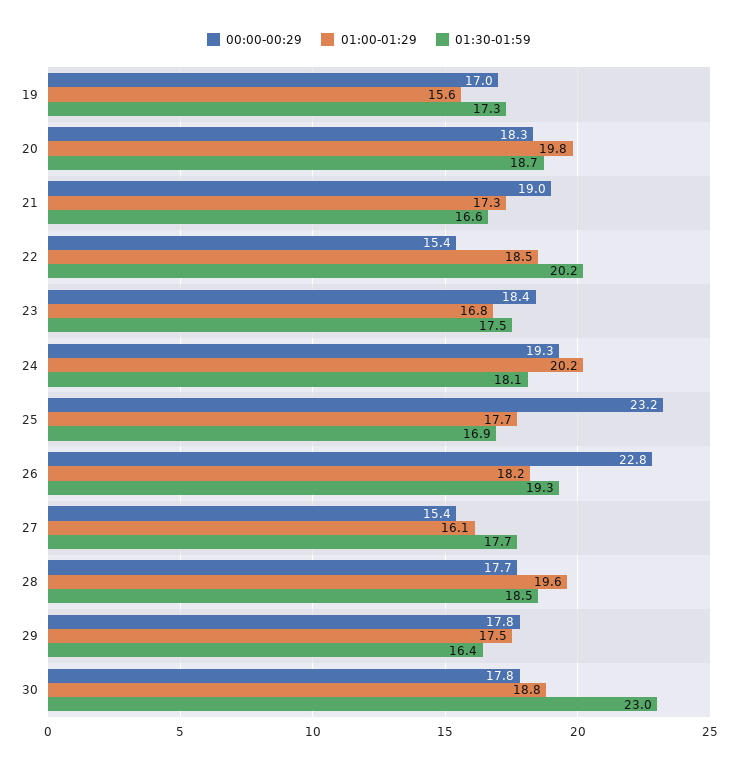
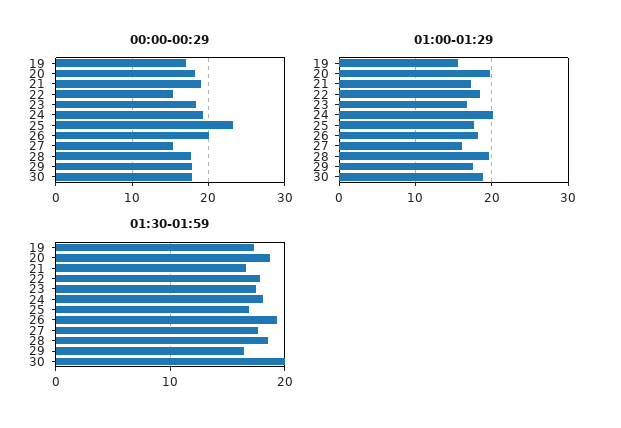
01:30-01:59, 22: 20.2 -> 18
00:00-00:29, 26: 22.8 -> 20
01:30-01:59, 30: 23 -> 20

